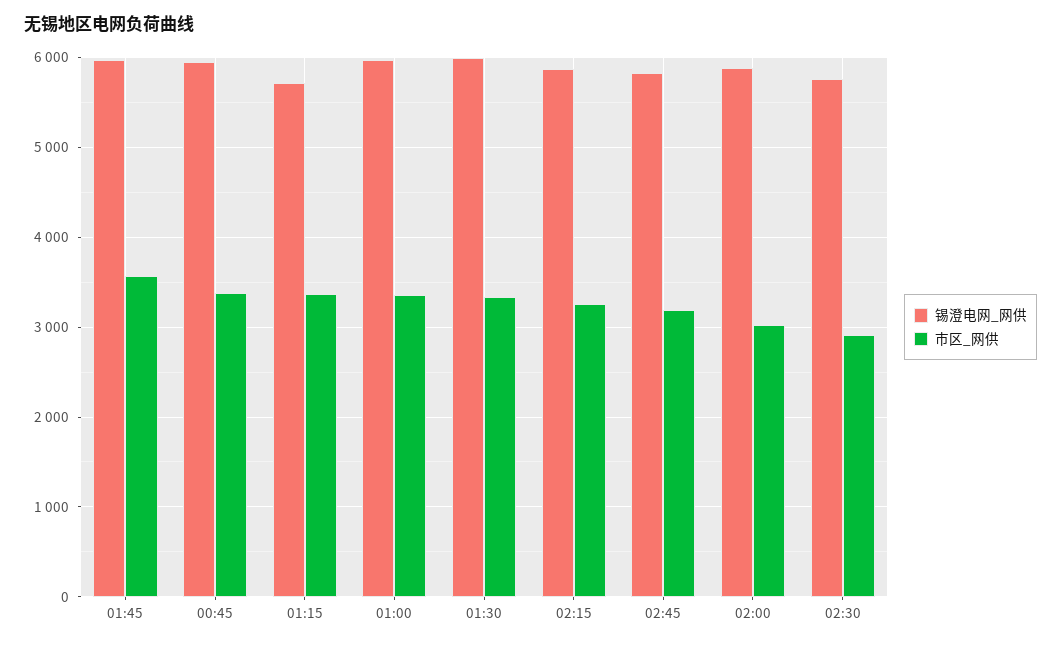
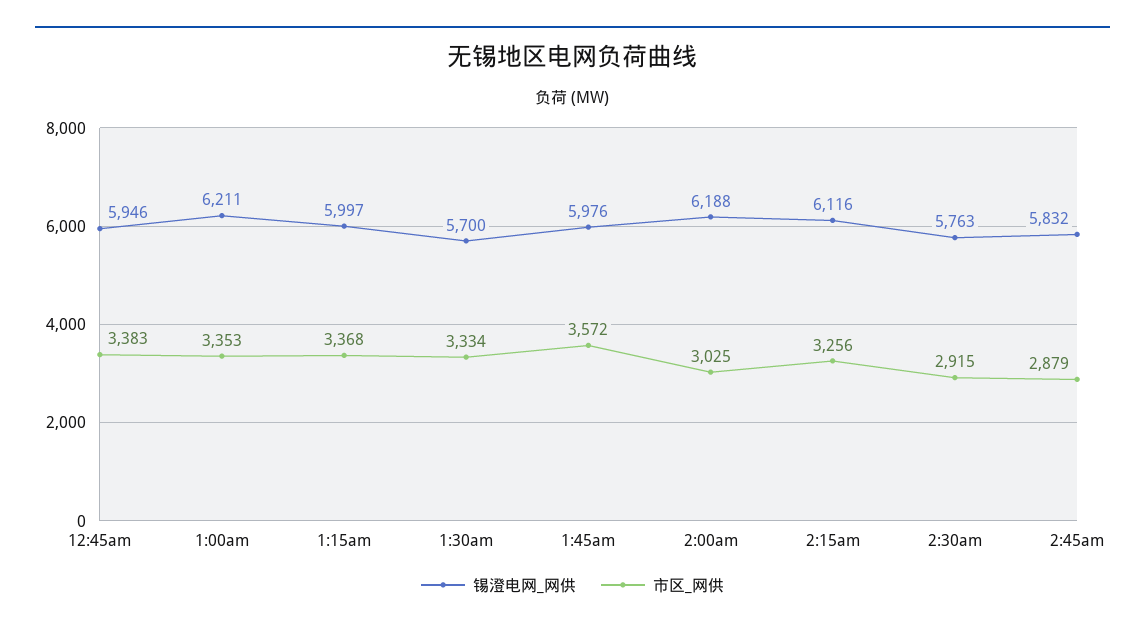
锡澄电网_网供, 01:15: 5700 -> 5997
锡澄电网_网供, 01:00: 6000 -> 6211
锡澄电网_网供, 01:30: 6000 -> 5700
锡澄电网_网供, 02:15: 5900 -> 6116
市区_网供, 02:45: 3200 -> 2879
锡澄电网_网供, 02:00: 5900 -> 6188

